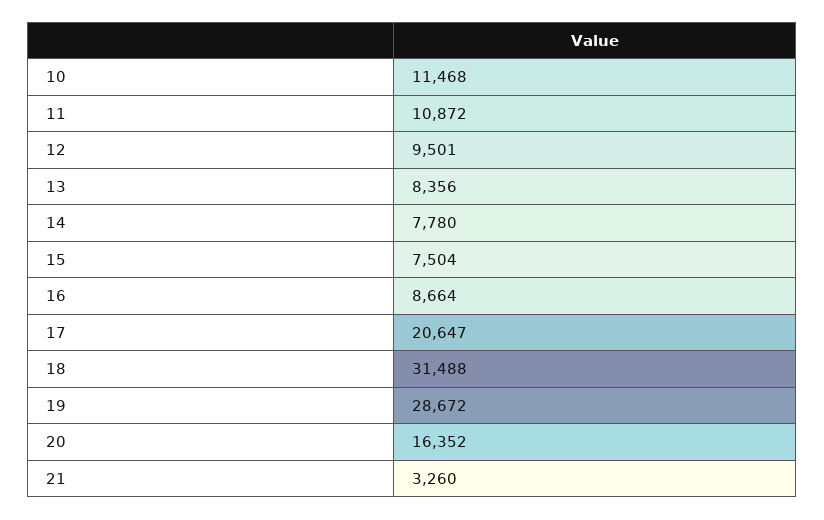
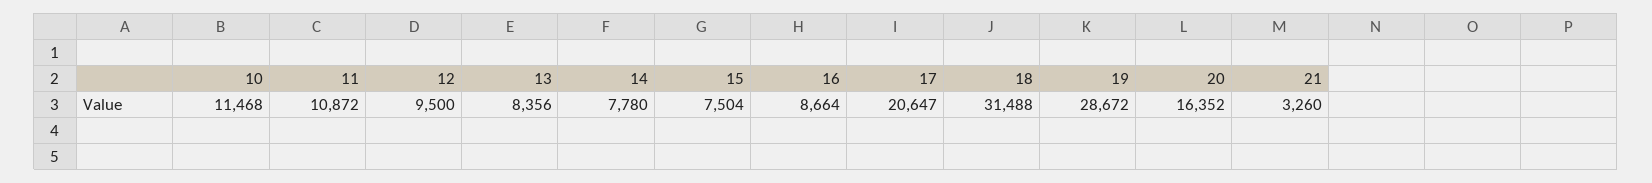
12: 9501 -> 9500

